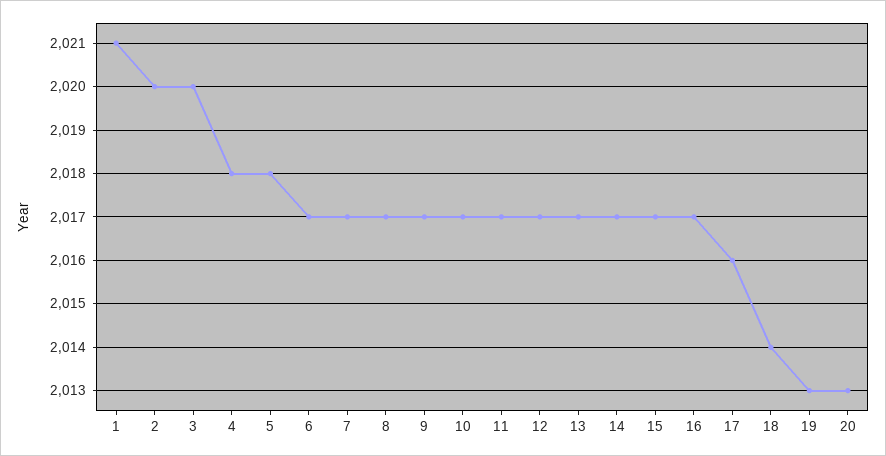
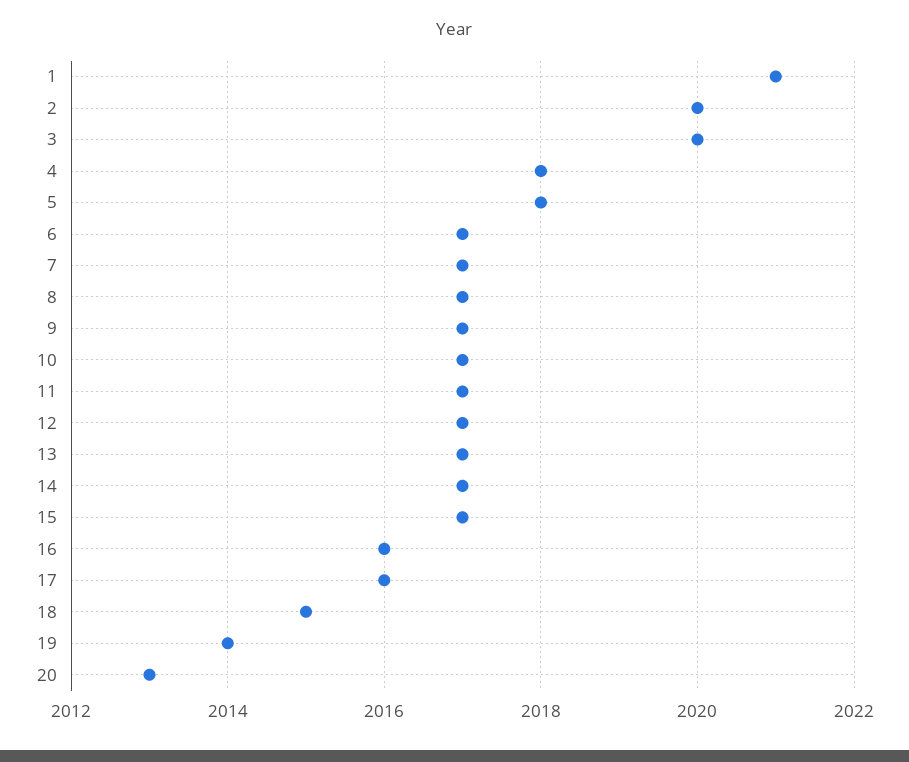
16: 2017 -> 2016
18: 2014 -> 2015
19: 2013 -> 2014

